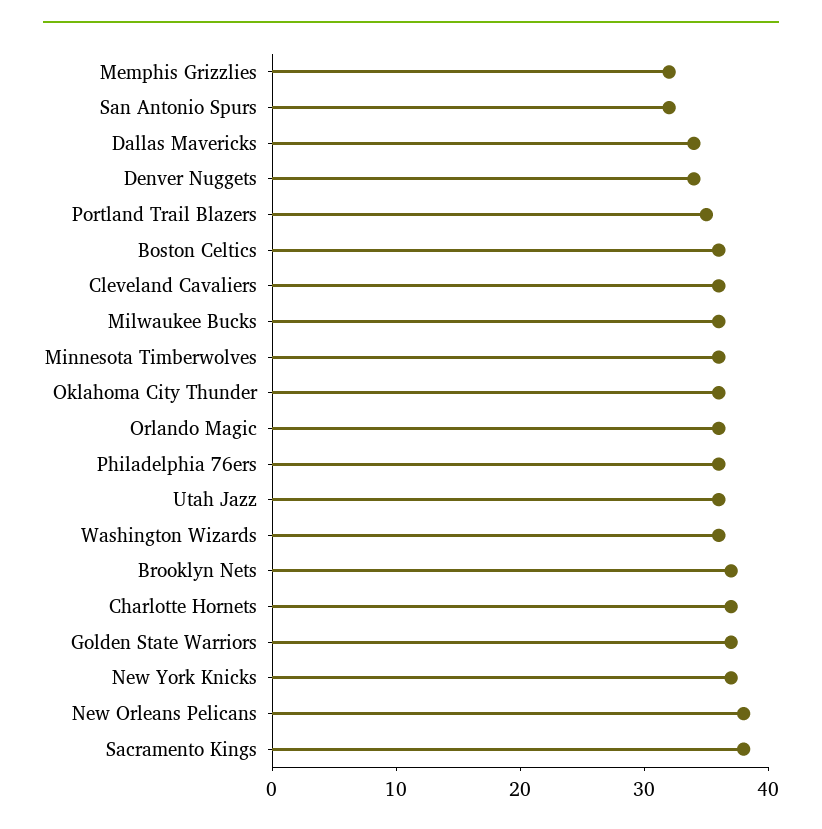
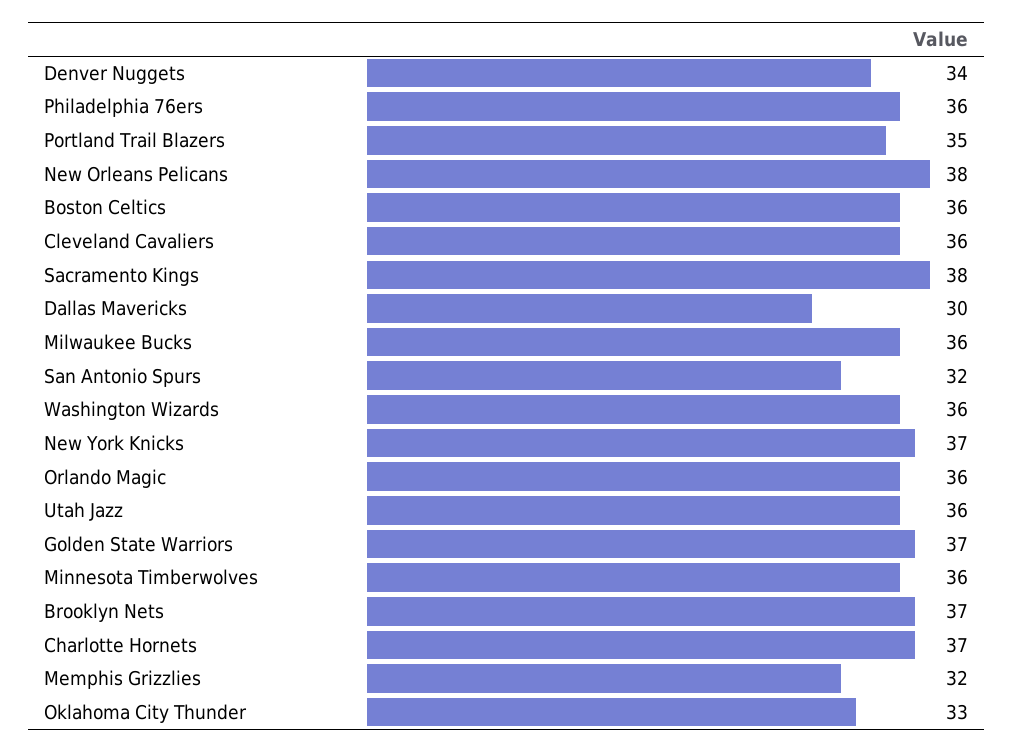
Dallas Mavericks: 34 -> 30
Oklahoma City Thunder: 36 -> 33

